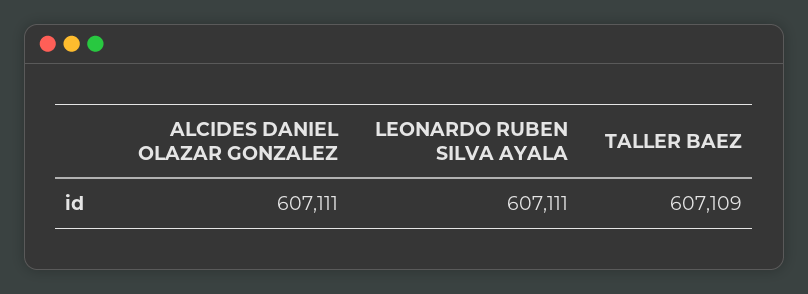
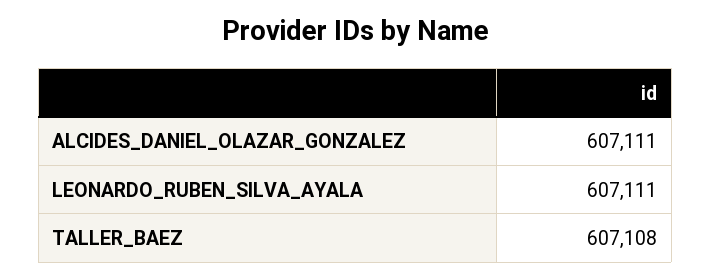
TALLER BAEZ: 607109 -> 607108

